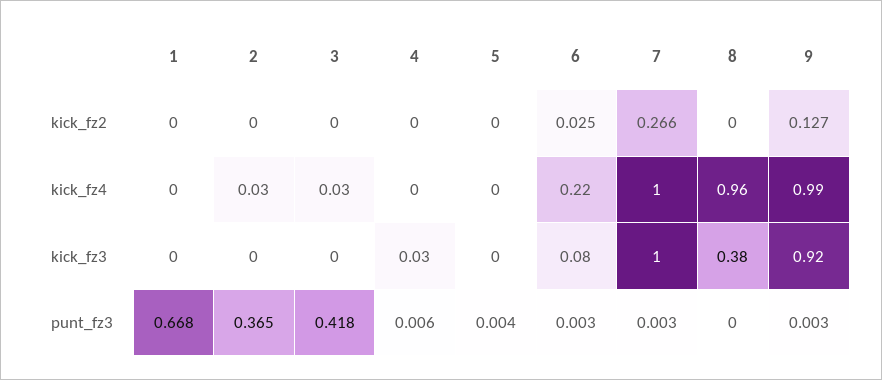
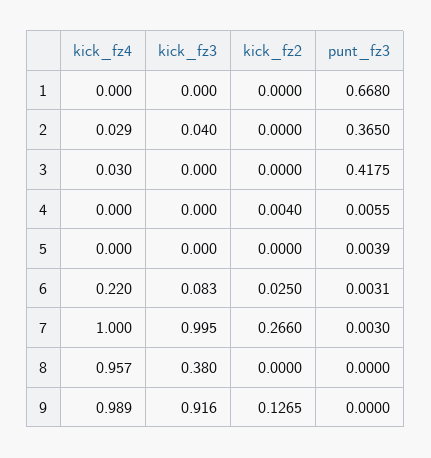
4, kick_fz2: 0 -> 0.004
2, kick_fz3: 0 -> 0.04
4, kick_fz3: 0.03 -> 0
9, punt_fz3: 0.003 -> 0

